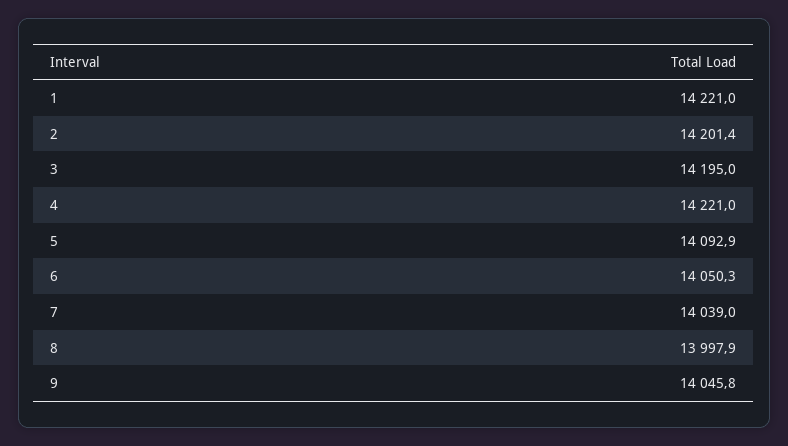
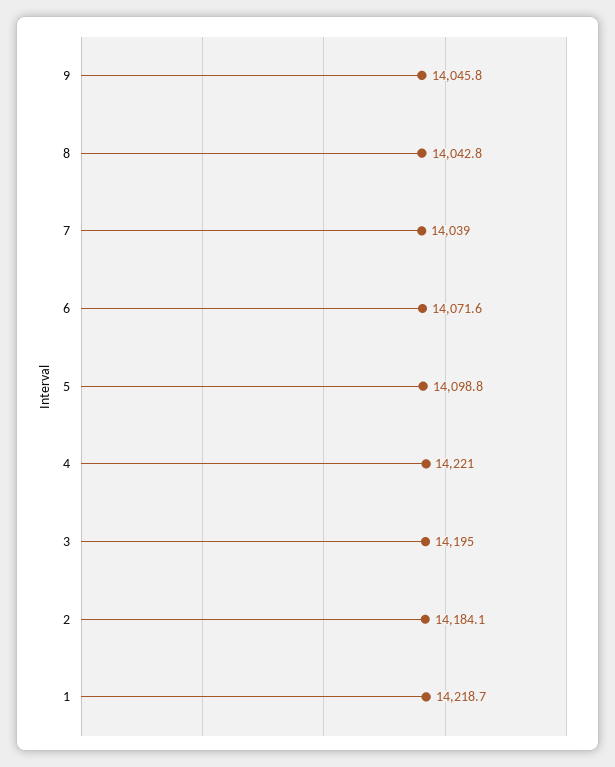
1: 14221 -> 14218.7
2: 14201.4 -> 14184.1
5: 14092.9 -> 14098.8
6: 14050.3 -> 14071.6
8: 13997.9 -> 14042.8

